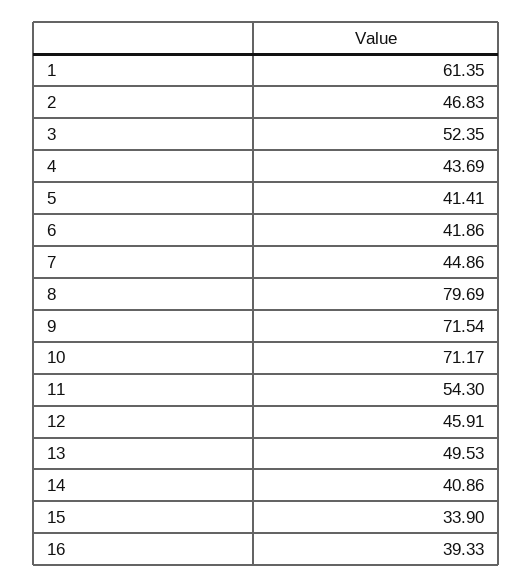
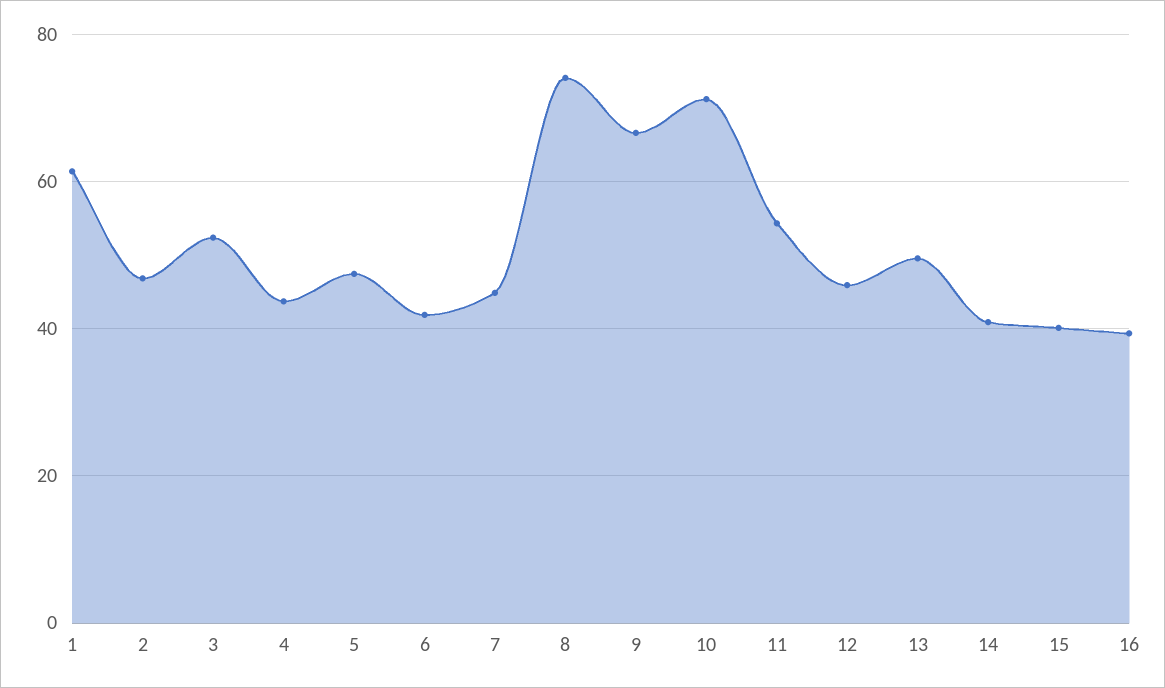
5: 41.41 -> 48
8: 79.69 -> 74
9: 71.54 -> 66
15: 33.9 -> 40

